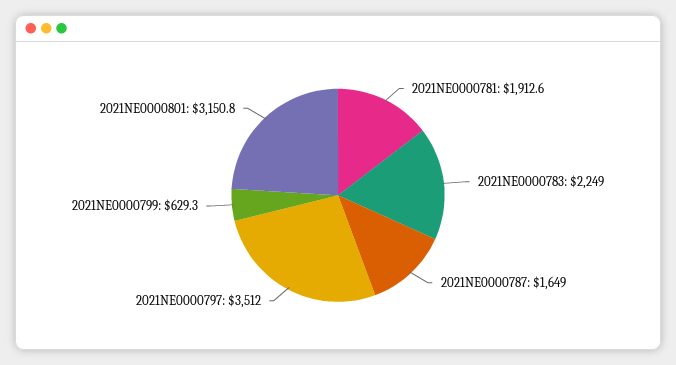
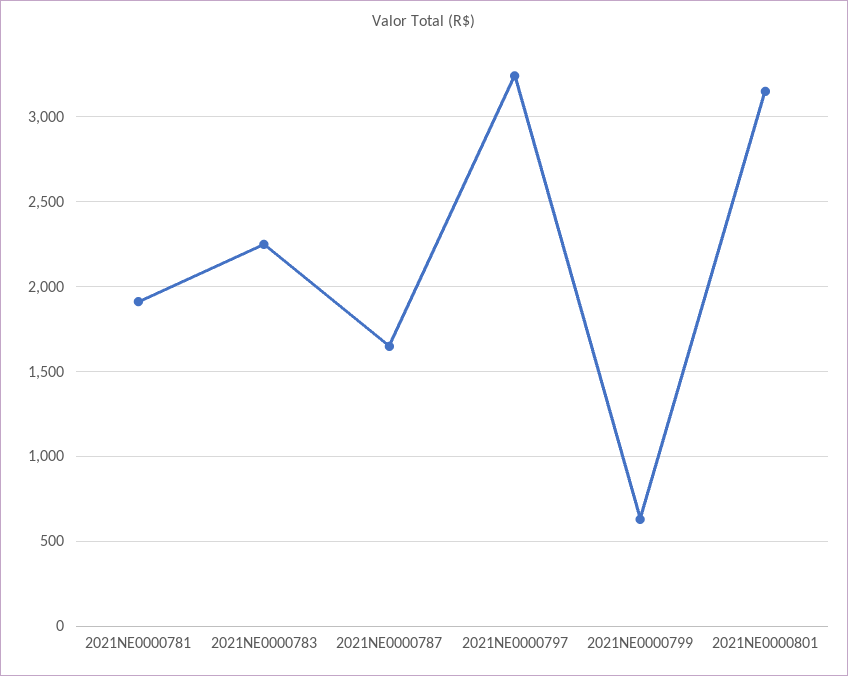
2021NE0000797: 3512 -> 3250

